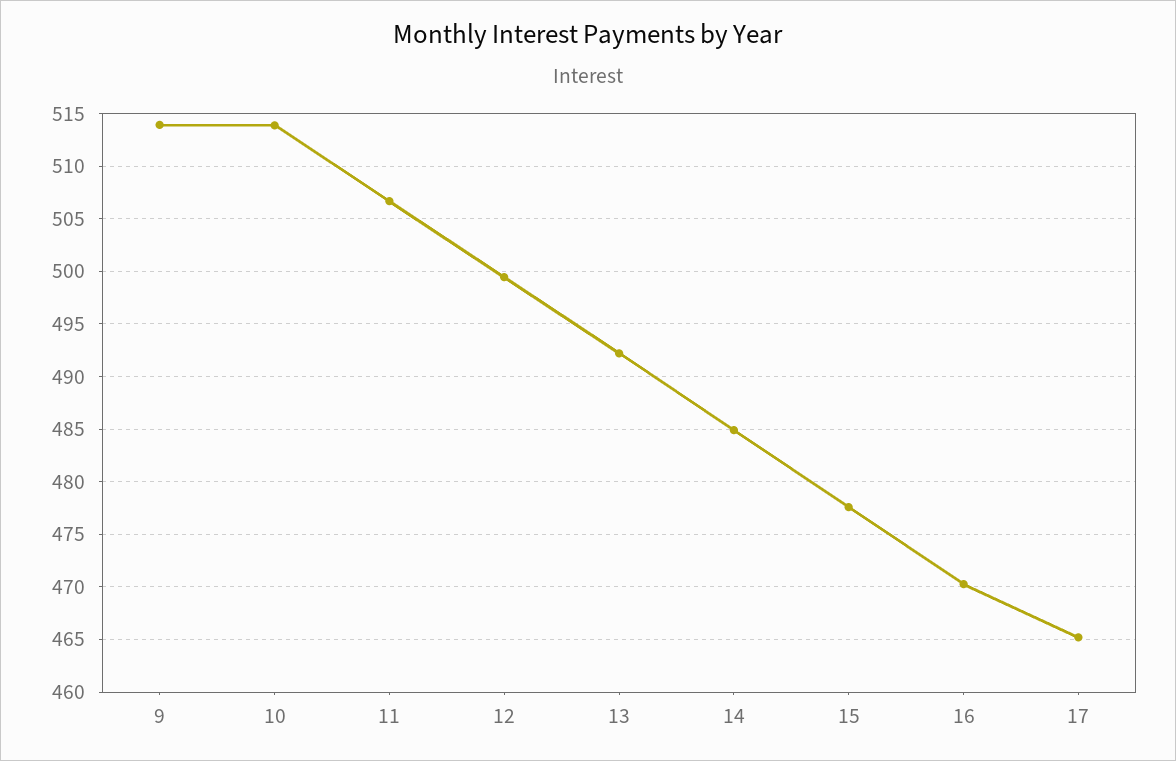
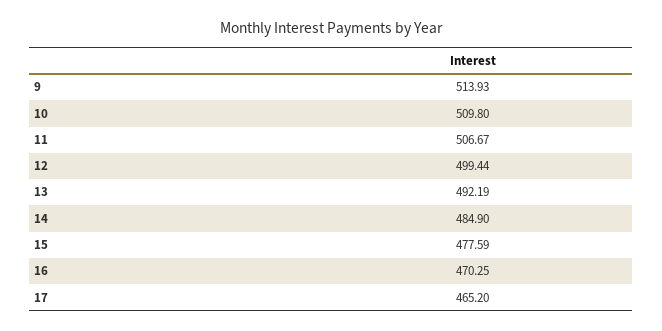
10: 514 -> 509.8

